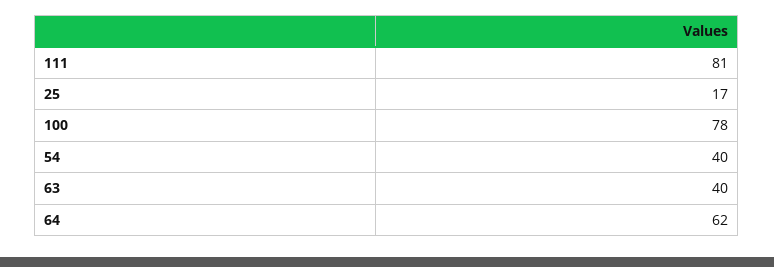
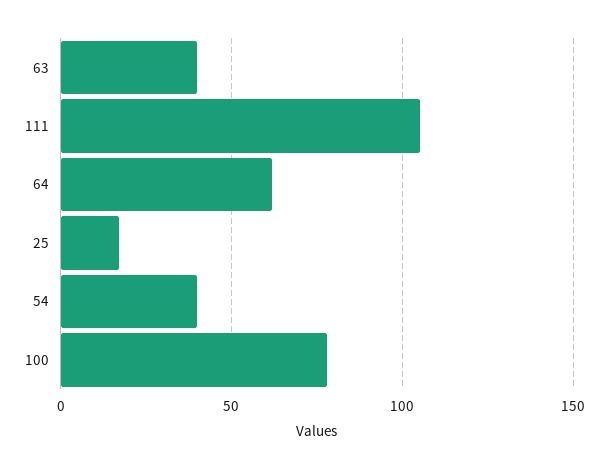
111: 81 -> 105

